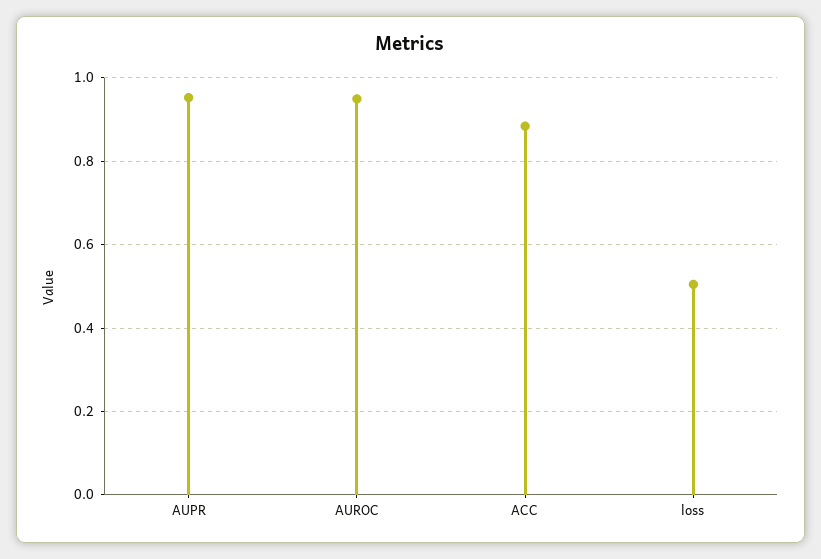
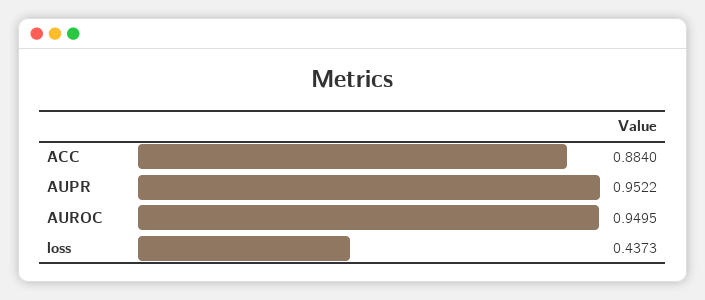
loss: 0.5 -> 0.4373

